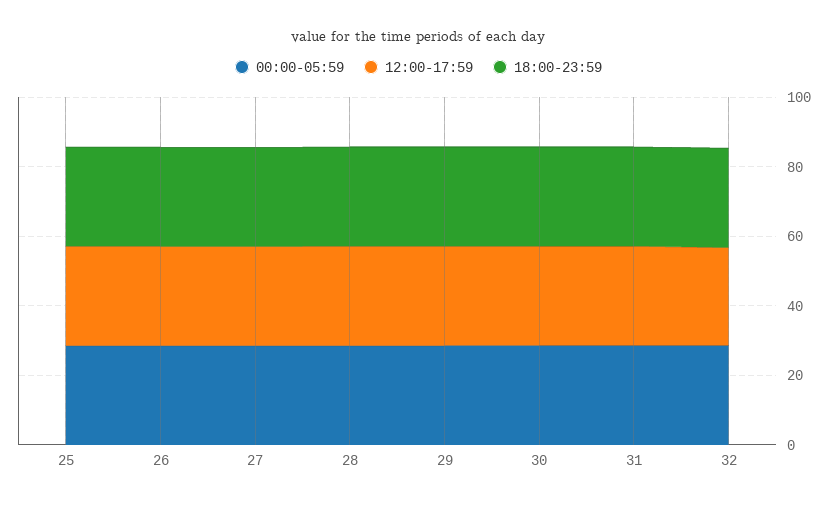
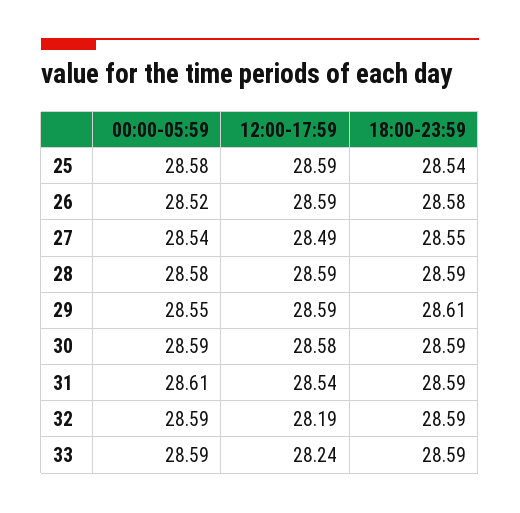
00:00-05:59, 33: none -> 28.59
12:00-17:59, 33: none -> 28.24
18:00-23:59, 33: none -> 28.59

